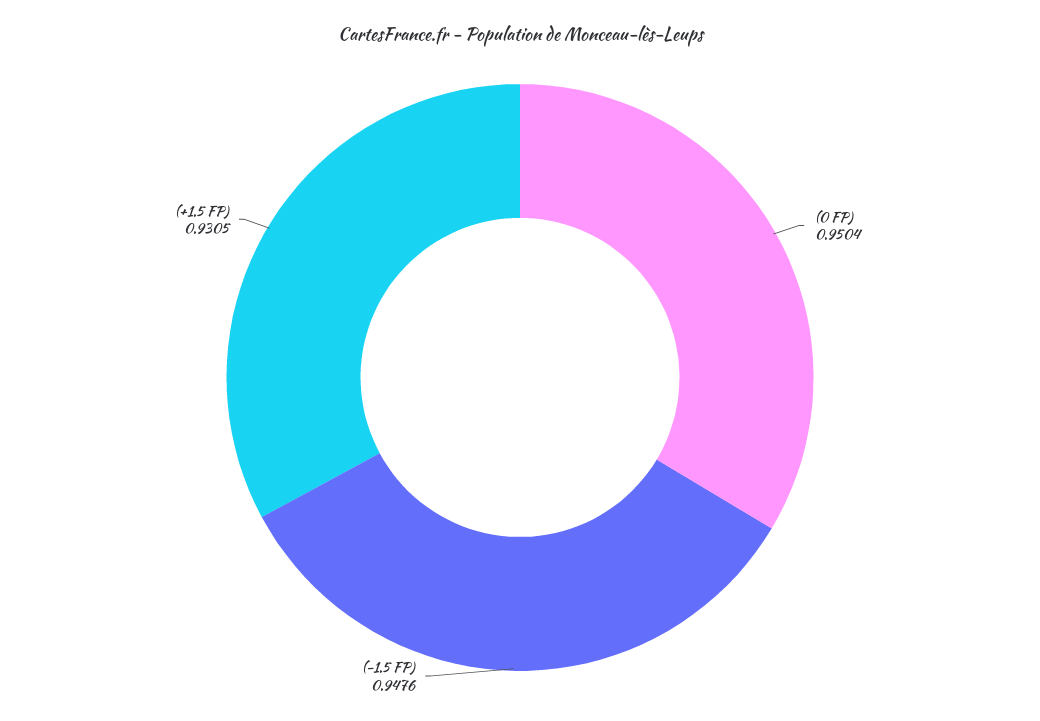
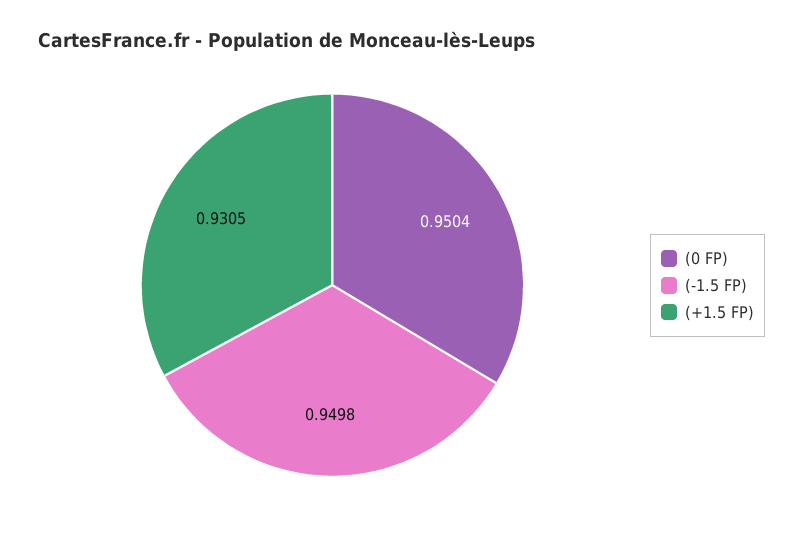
(-1.5 FP): 0.9476 -> 0.9498

